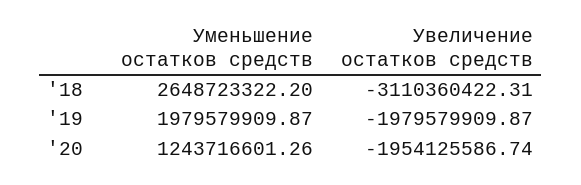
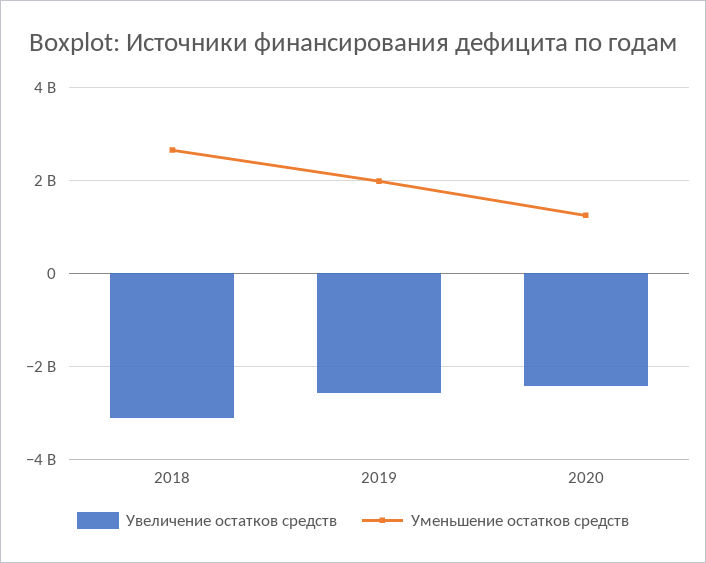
Увеличение остатков средств, '19: -1979579909.87 -> -2600000000
Увеличение остатков средств, '20: -1954125586.74 -> -2400000000

